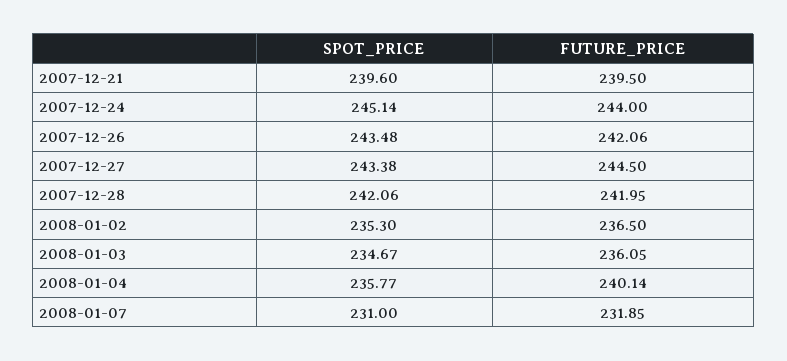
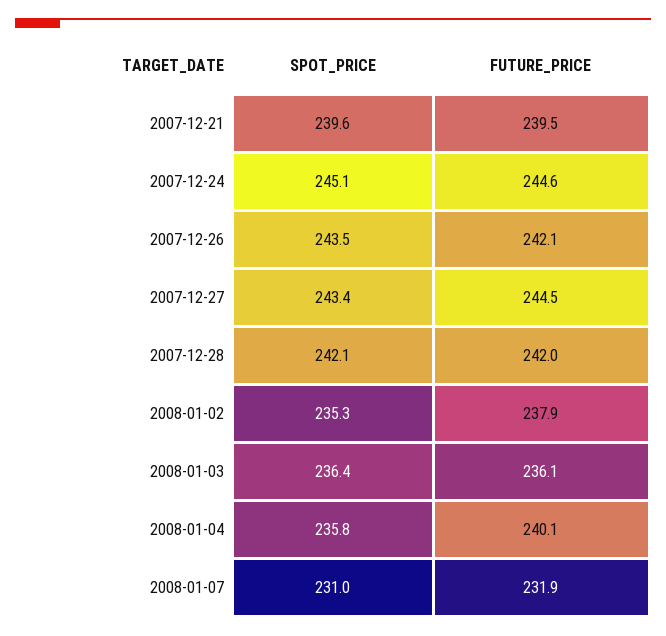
FUTURE_PRICE, 2007-12-24: 244 -> 244.6
FUTURE_PRICE, 2008-01-02: 236.5 -> 237.9
SPOT_PRICE, 2008-01-03: 234.67 -> 236.4

